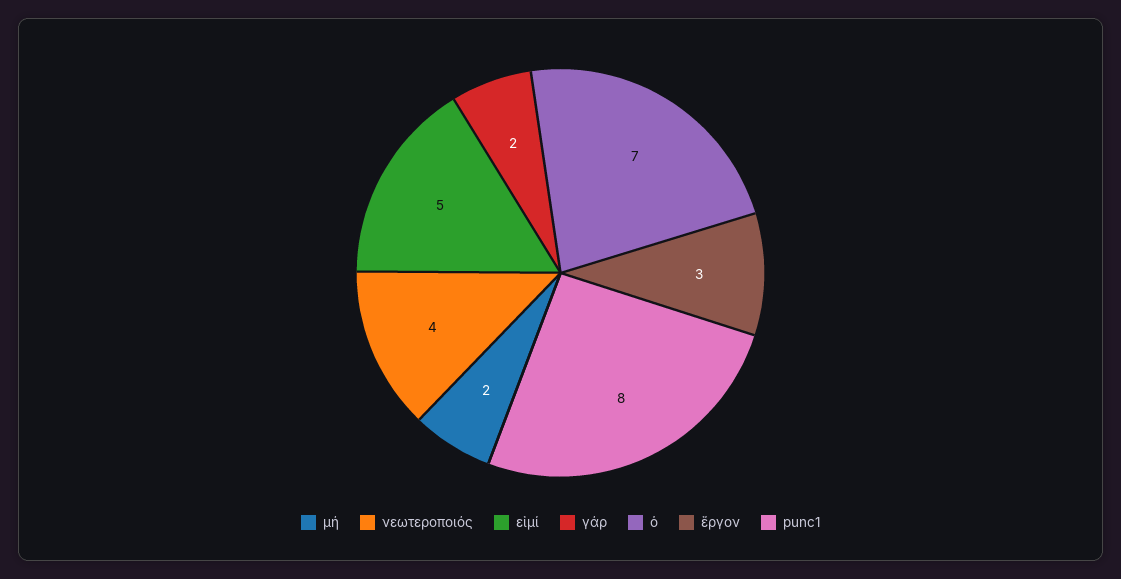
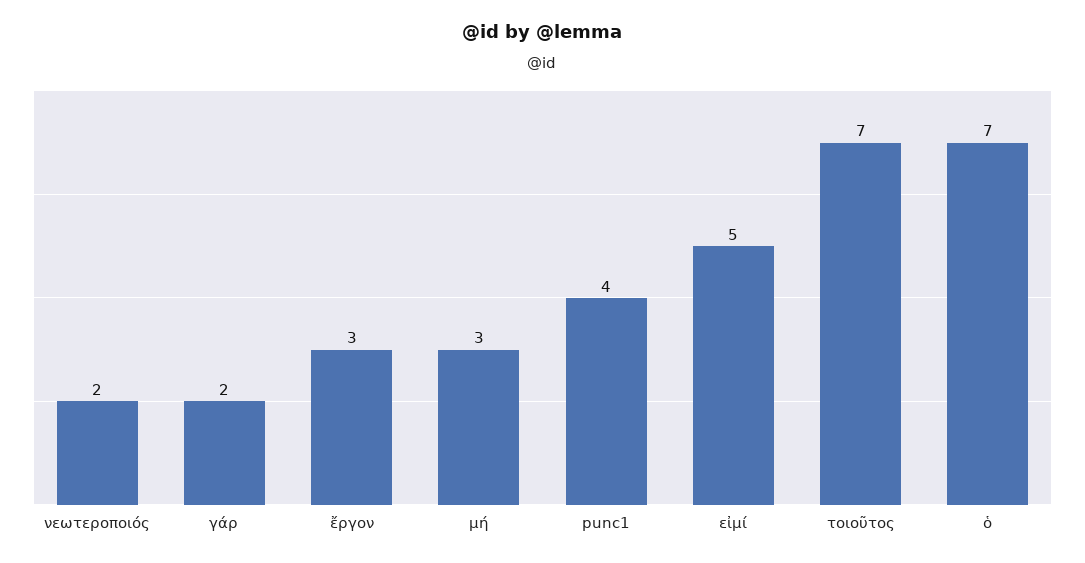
μή: 2 -> 3
νεωτεροποιός: 4 -> 2
punc1: 8 -> 4
τοιοῦτος: none -> 7

